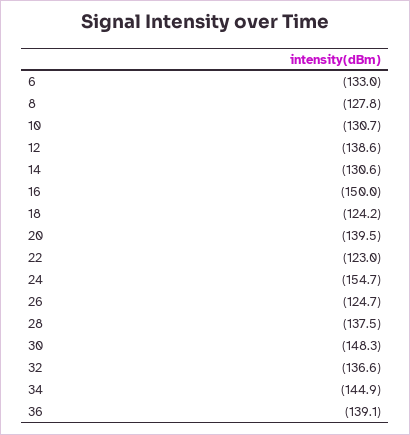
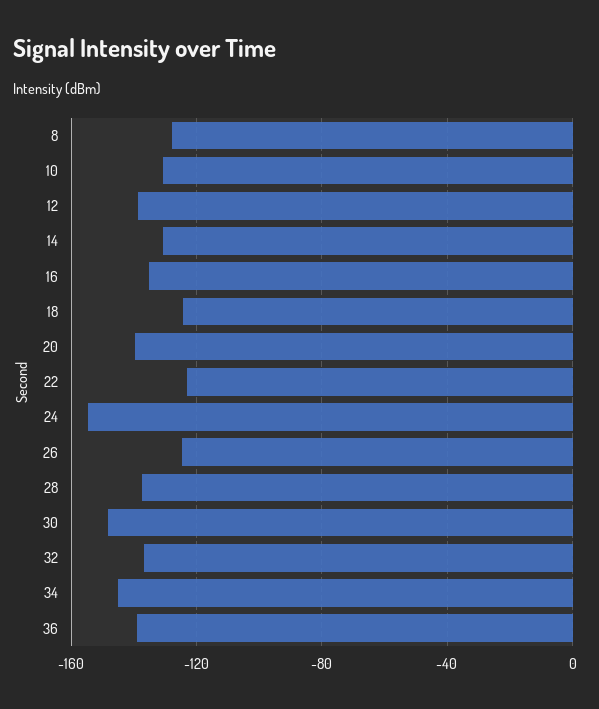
6: -133 -> none
16: -150 -> -135

